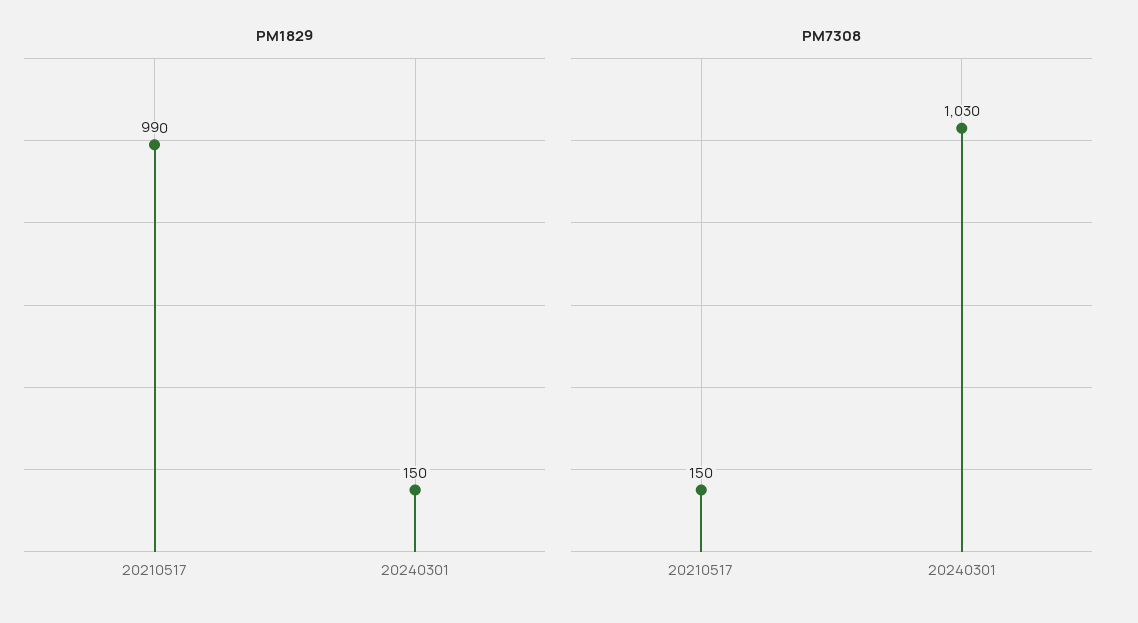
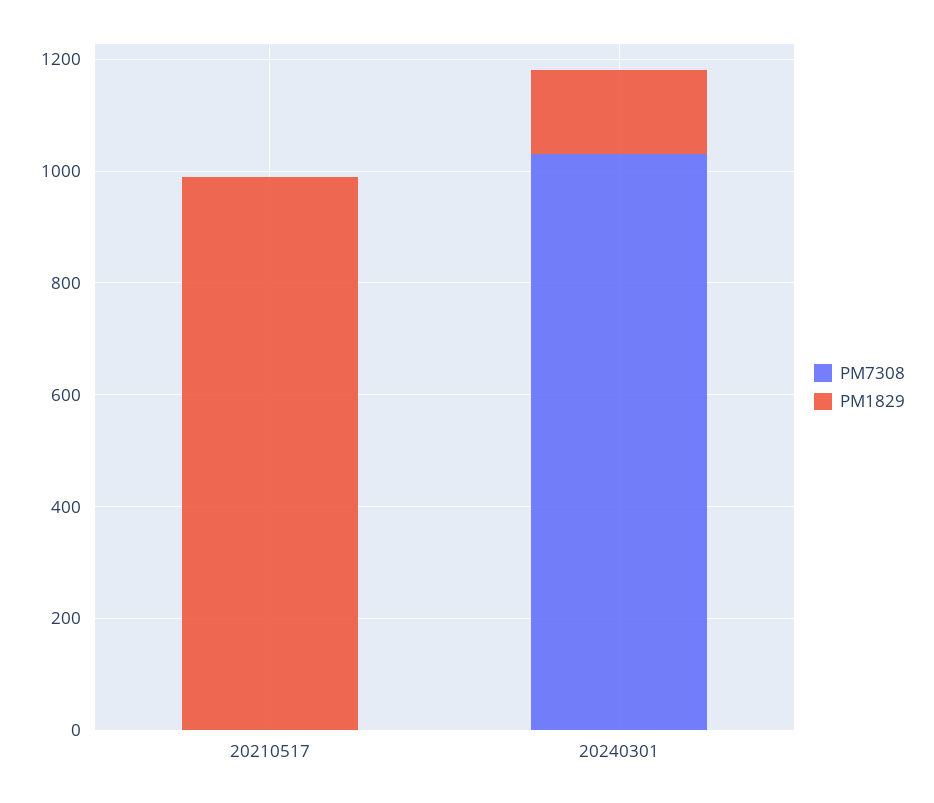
PM7308, 20210517: 150 -> 0

